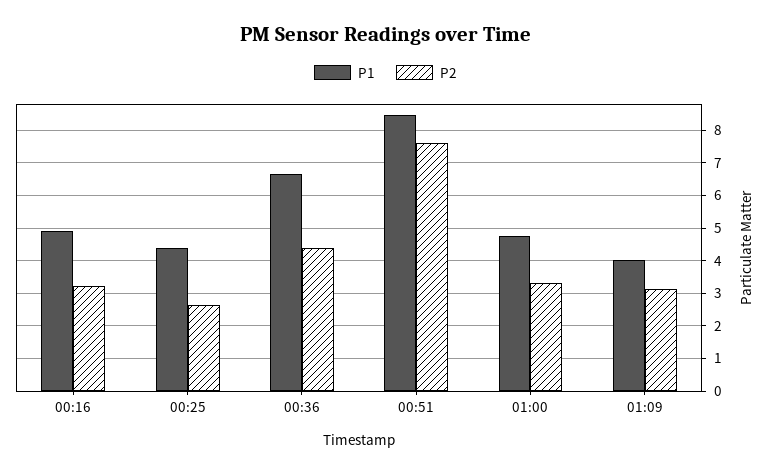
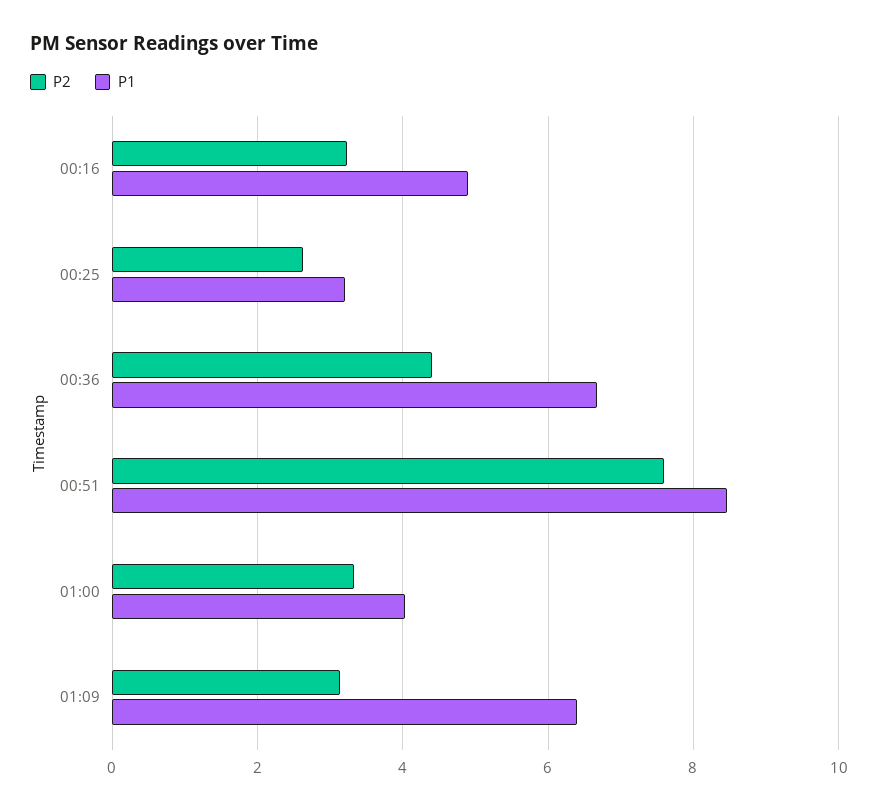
P1, 00:25: 4.4 -> 3.2
P1, 01:00: 4.8 -> 4
P1, 01:09: 4 -> 6.4

